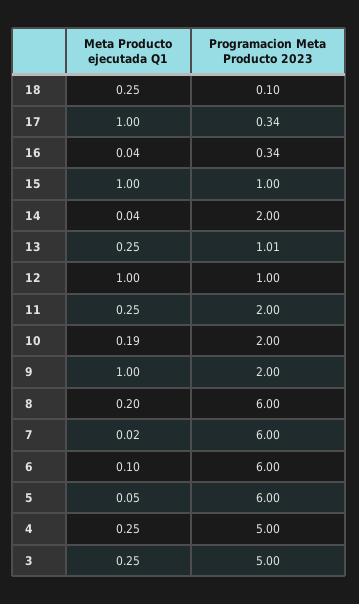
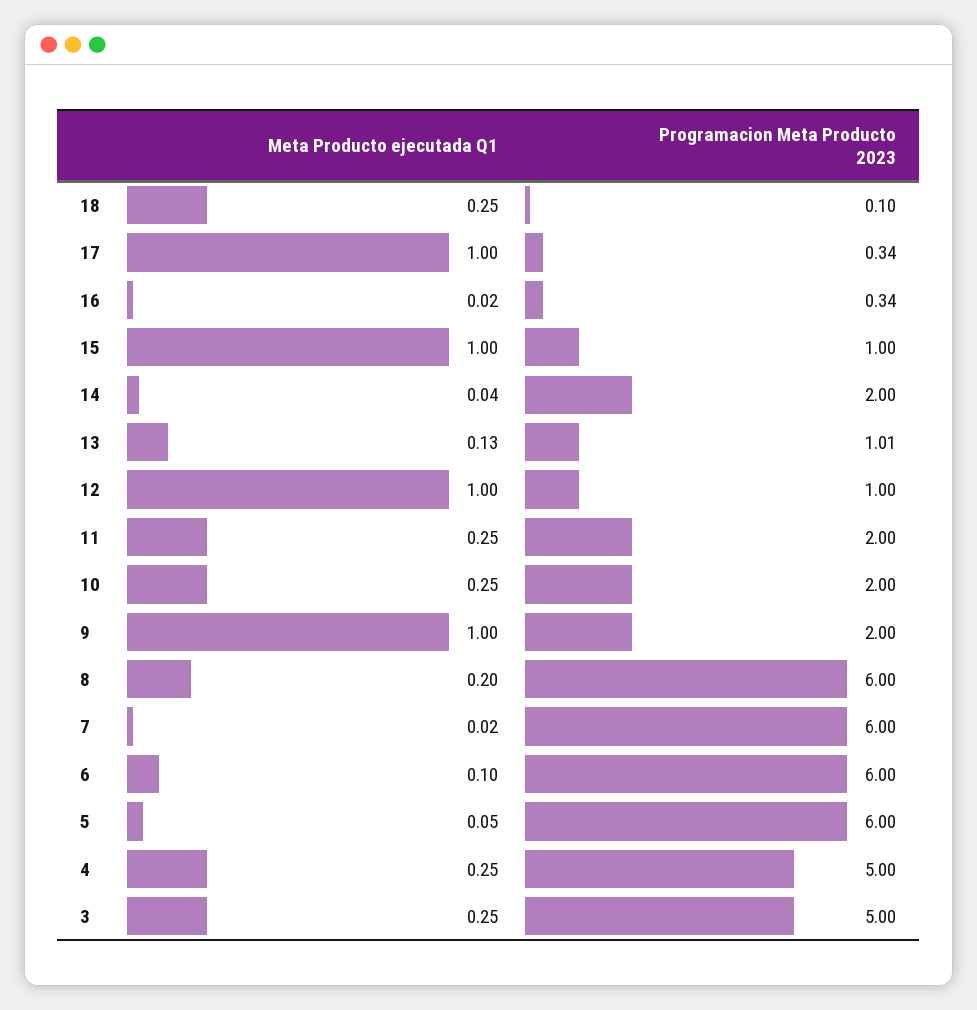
Meta Producto ejecutada Q1, 16: 0.04 -> 0.02
Meta Producto ejecutada Q1, 13: 0.25 -> 0.13
Meta Producto ejecutada Q1, 10: 0.19 -> 0.25

